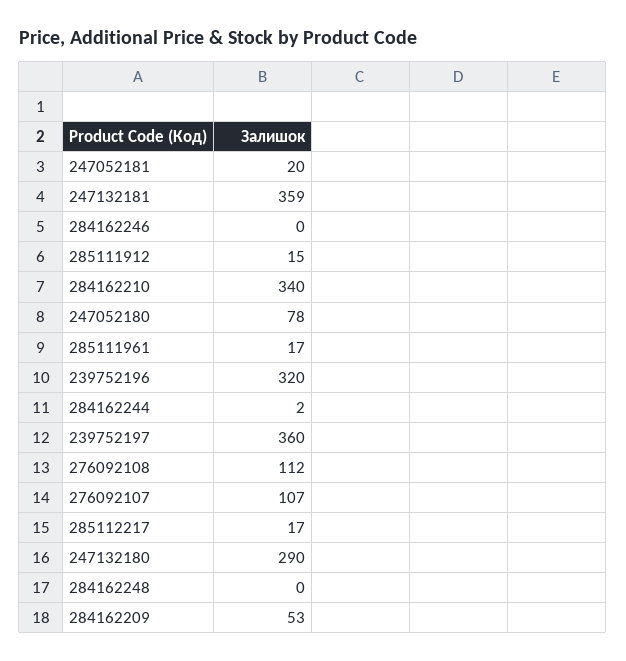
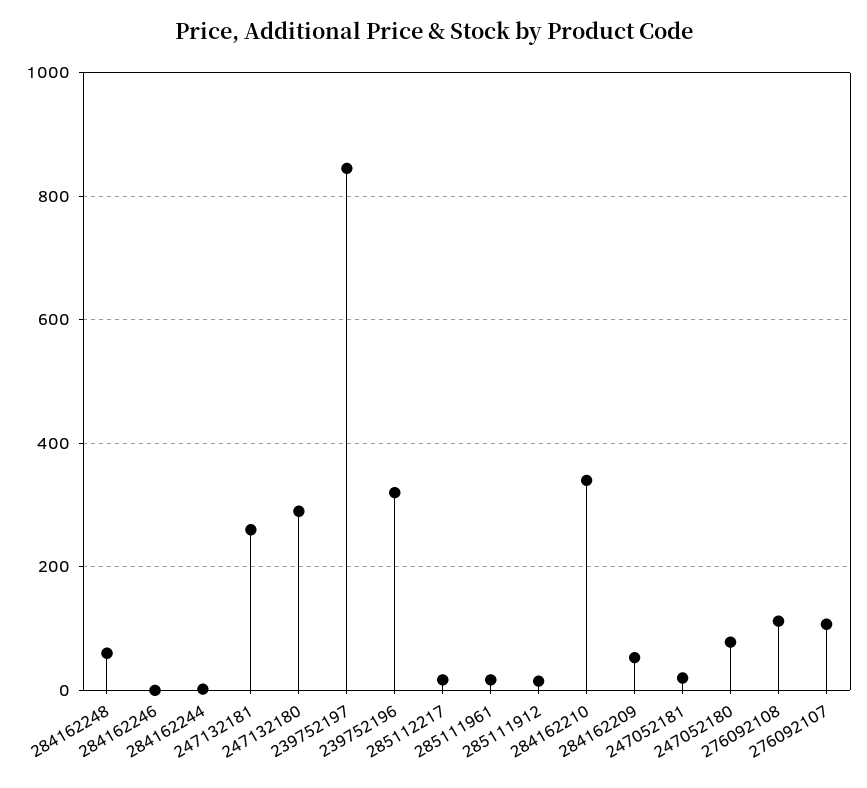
247132181: 359 -> 260
239752197: 360 -> 840
284162248: 0 -> 60

